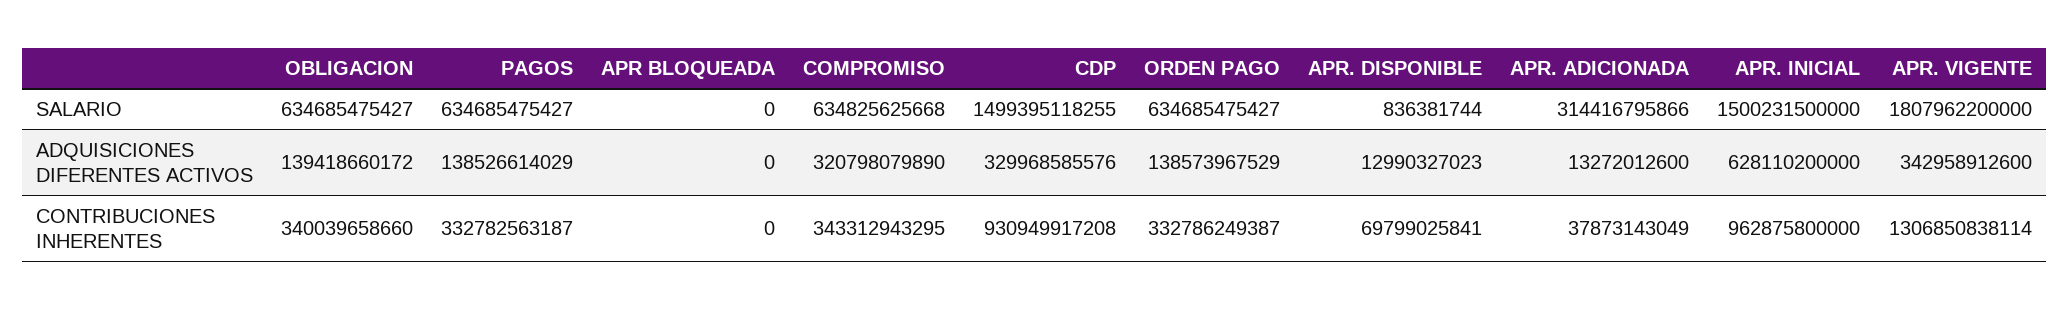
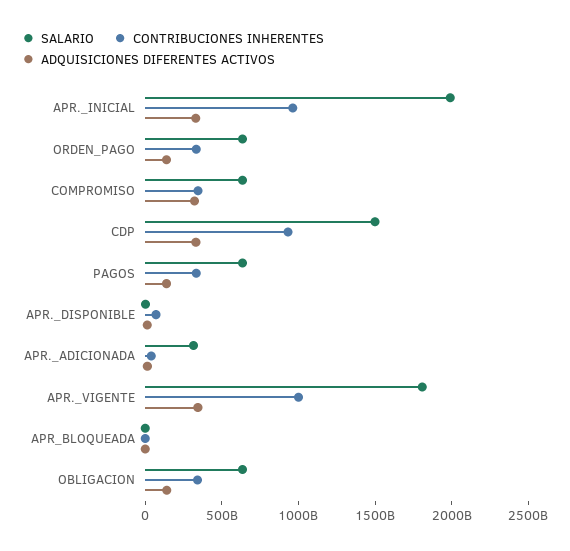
SALARIO, APR. INICIAL: 1500231500000 -> 2000000000000
ADQUISICIONES DIFERENTES ACTIVOS, APR. INICIAL: 628110200000 -> 300000000000
CONTRIBUCIONES INHERENTES, APR. VIGENTE: 1306850838114 -> 1000000000000

